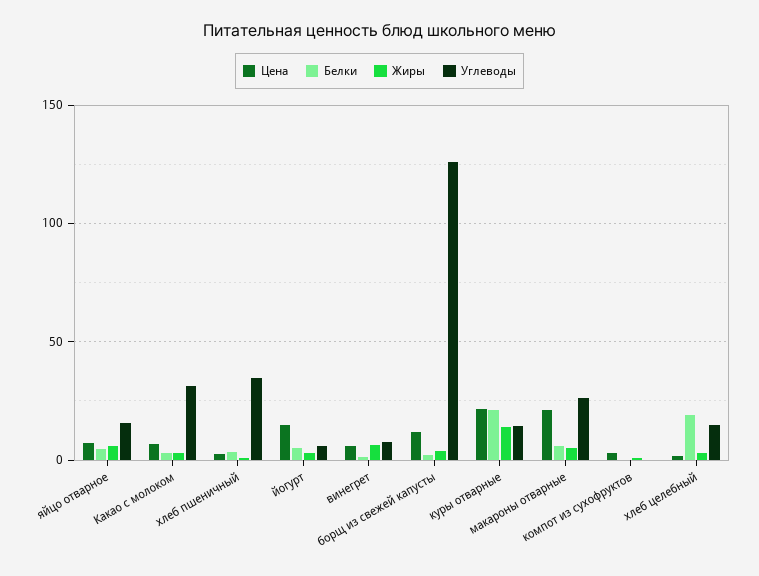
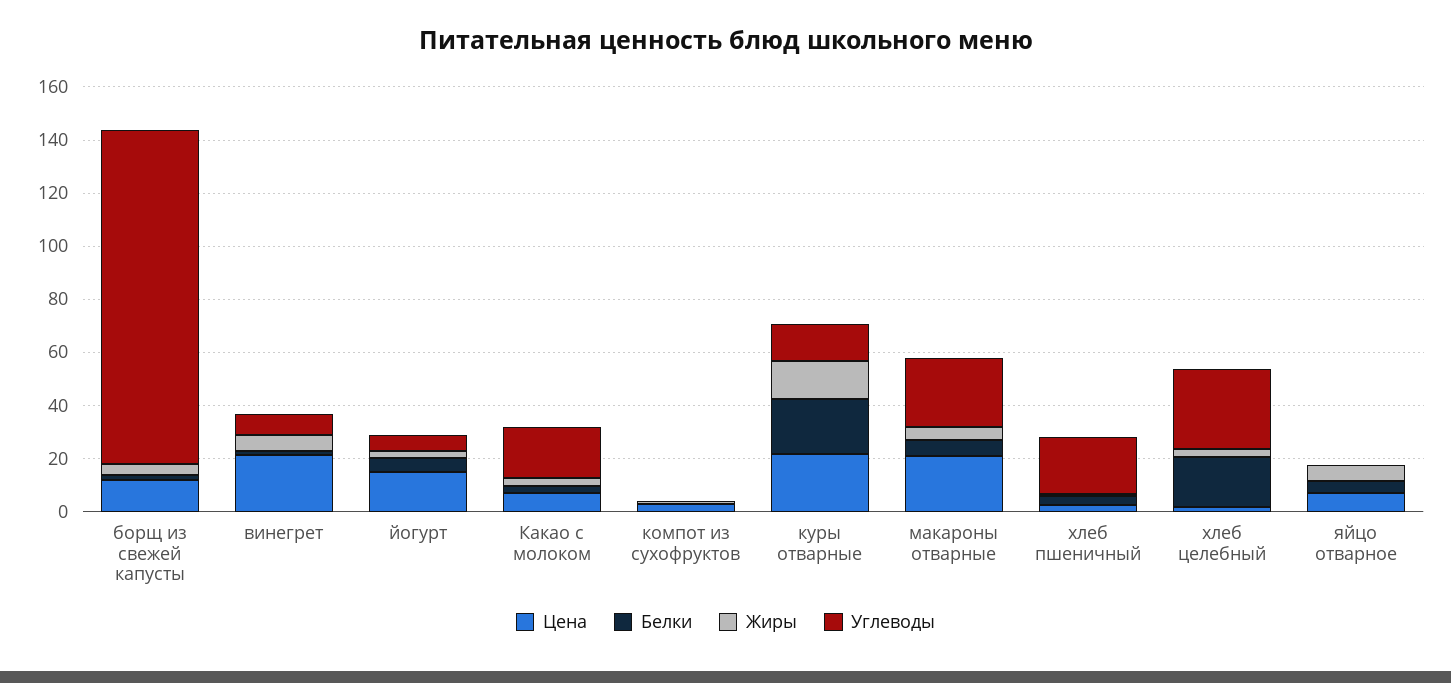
Углеводы, яйцо отварное: 15 -> 0
Углеводы, Какао с молоком: 30 -> 20
Углеводы, хлеб пшеничный: 35 -> 20
Цена, винегрет: 5 -> 20
Углеводы, хлеб целебный: 15 -> 30

